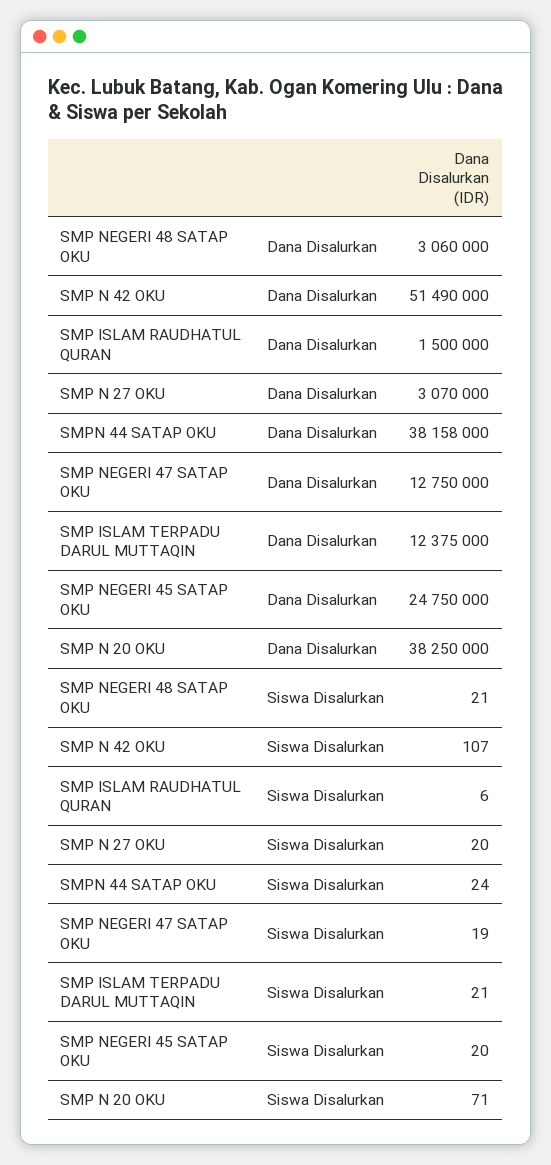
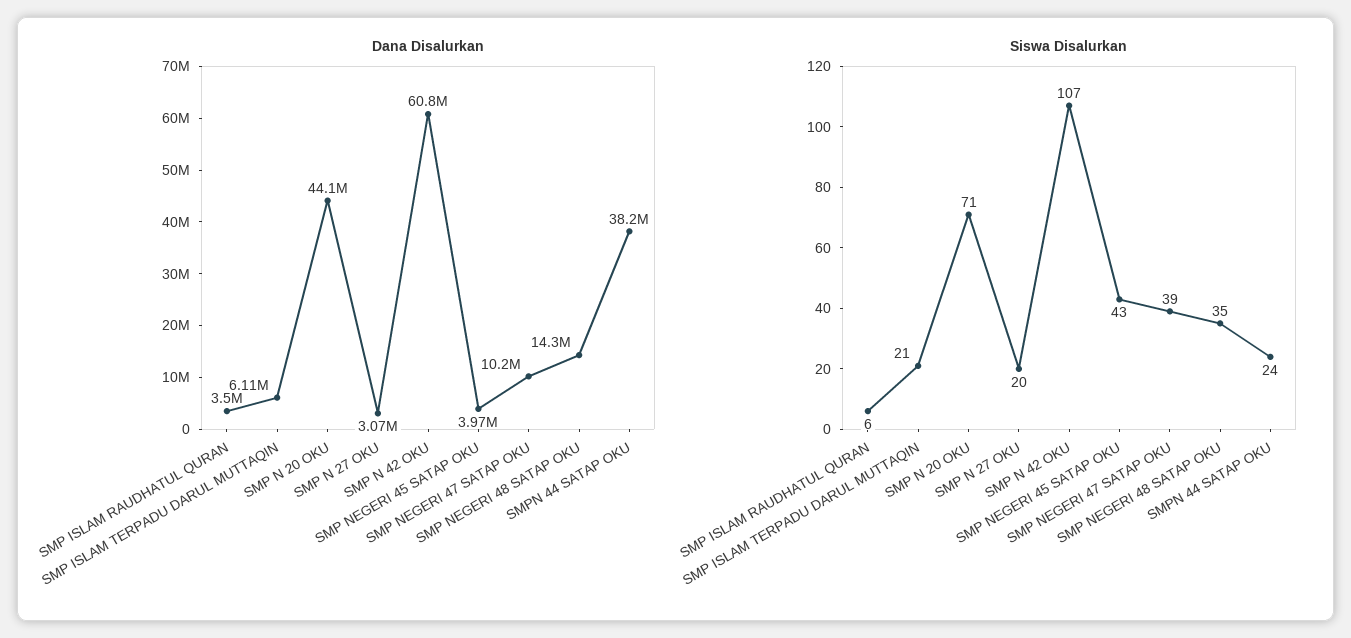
Dana Disalurkan, SMP NEGERI 48 SATAP OKU: 3060000 -> 14300000
Dana Disalurkan, SMP N 42 OKU: 51490000 -> 60800000
Dana Disalurkan, SMP ISLAM RAUDHATUL QURAN: 1500000 -> 3500000
Dana Disalurkan, SMP NEGERI 47 SATAP OKU: 12750000 -> 10200000
Dana Disalurkan, SMP ISLAM TERPADU DARUL MUTTAQIN: 12375000 -> 6110000
Dana Disalurkan, SMP NEGERI 45 SATAP OKU: 24750000 -> 3970000
Dana Disalurkan, SMP N 20 OKU: 38250000 -> 44100000
Siswa Disalurkan, SMP NEGERI 48 SATAP OKU: 21 -> 35
Siswa Disalurkan, SMP NEGERI 47 SATAP OKU: 19 -> 39
Siswa Disalurkan, SMP NEGERI 45 SATAP OKU: 20 -> 43

